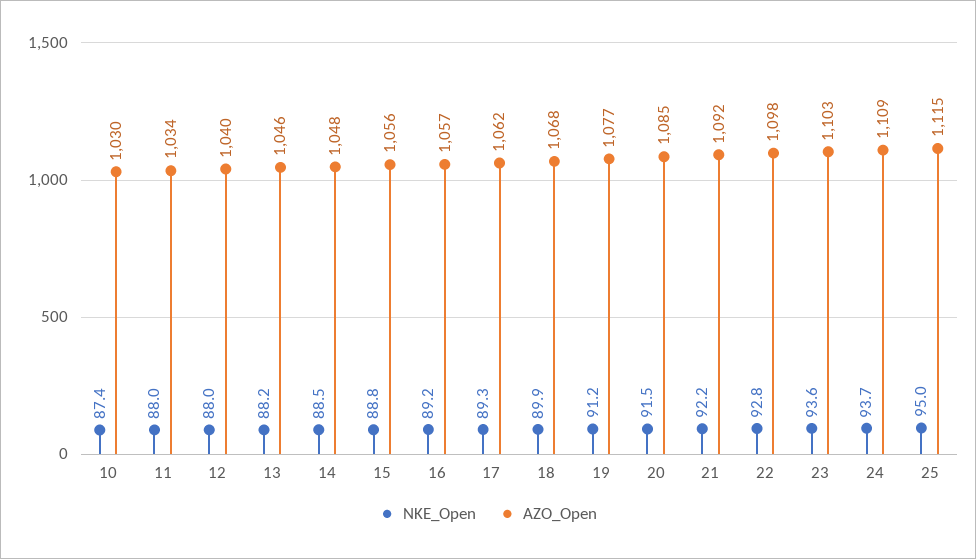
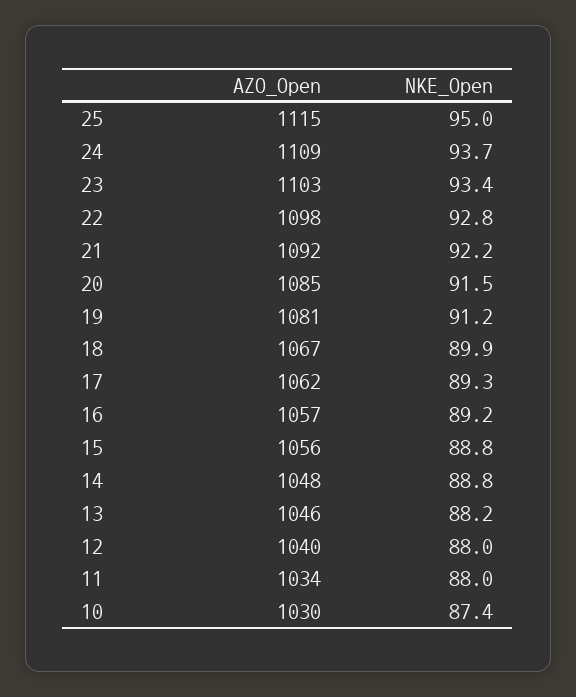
NKE_Open, 14: 88.5 -> 88.8
AZO_Open, 18: 1068 -> 1067
AZO_Open, 19: 1077 -> 1081
NKE_Open, 23: 93.6 -> 93.4

